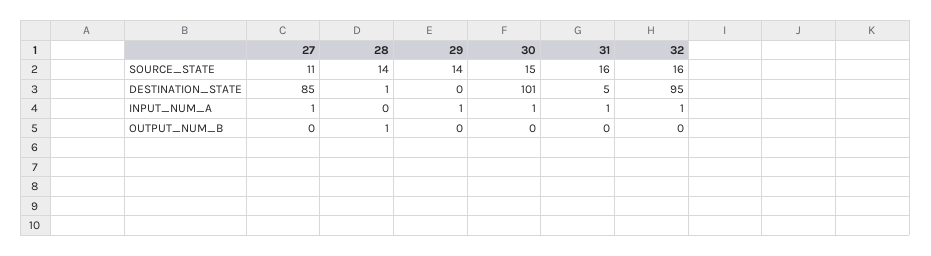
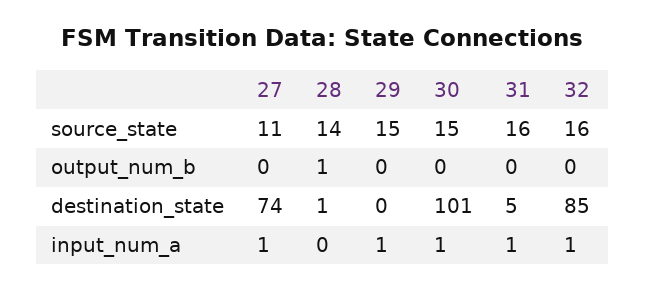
29, SOURCE_STATE: 14 -> 15
27, DESTINATION_STATE: 85 -> 74
32, DESTINATION_STATE: 95 -> 85

